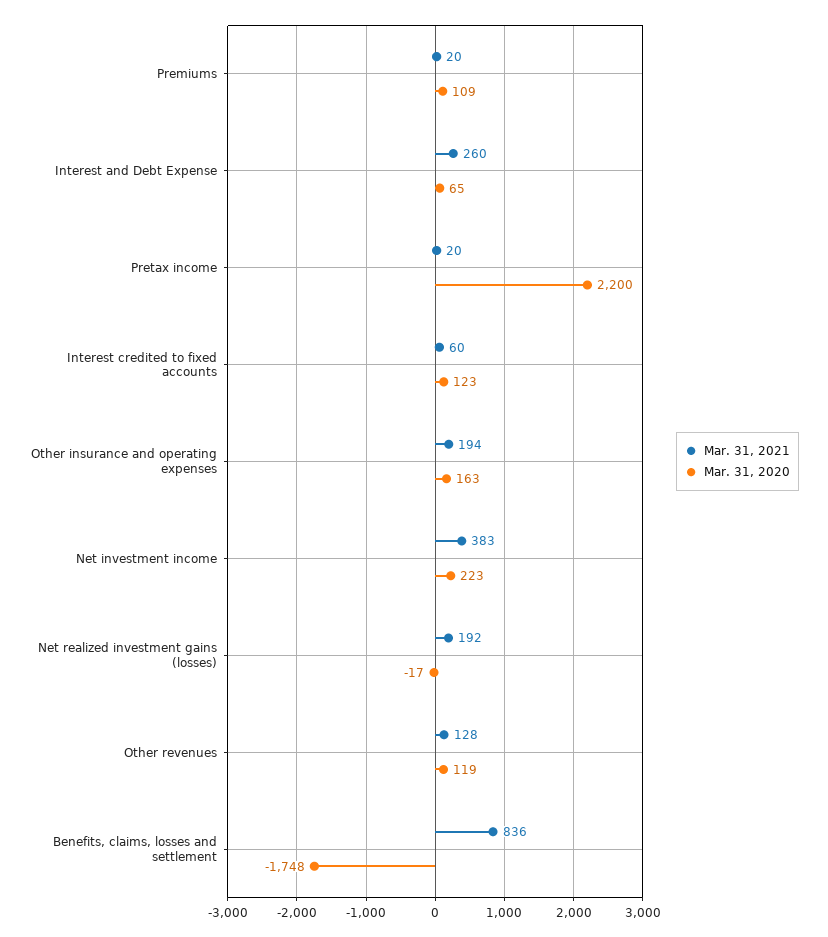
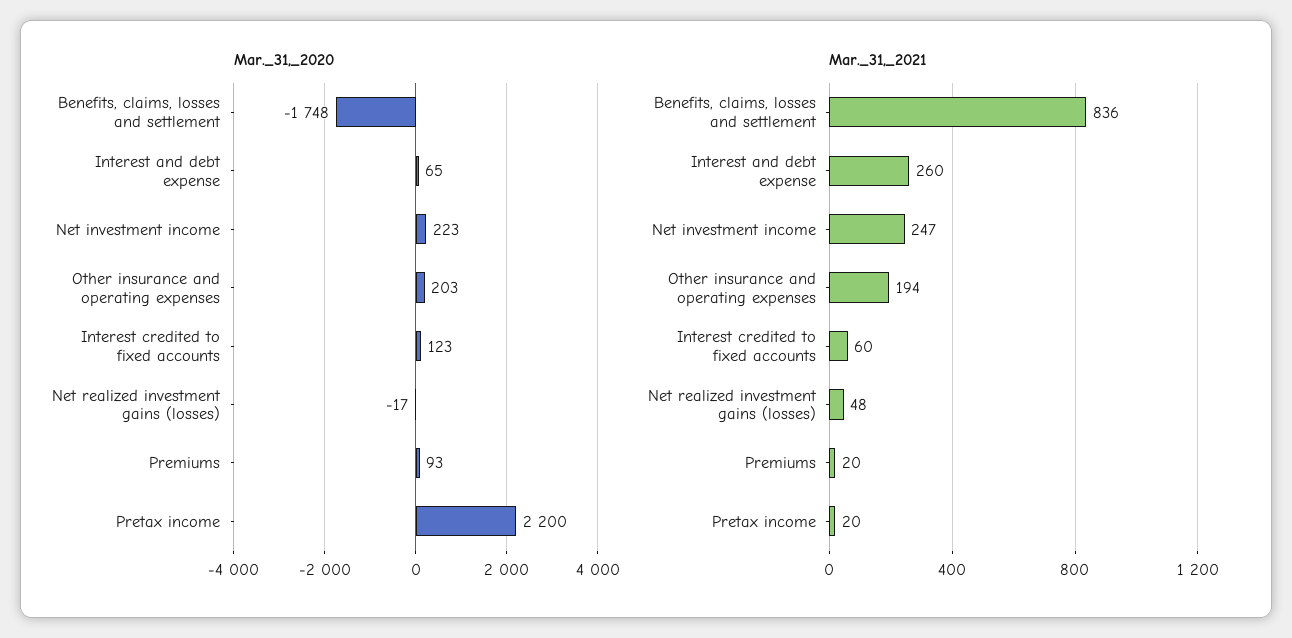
Mar. 31, 2020, Premiums: 109 -> 93
Mar. 31, 2020, Other insurance and operating expenses: 163 -> 203
Mar. 31, 2021, Net investment income: 383 -> 247
Mar. 31, 2021, Net realized investment gains (losses): 192 -> 48
Mar. 31, 2021, Other revenues: 128 -> none
Mar. 31, 2020, Other revenues: 119 -> none

